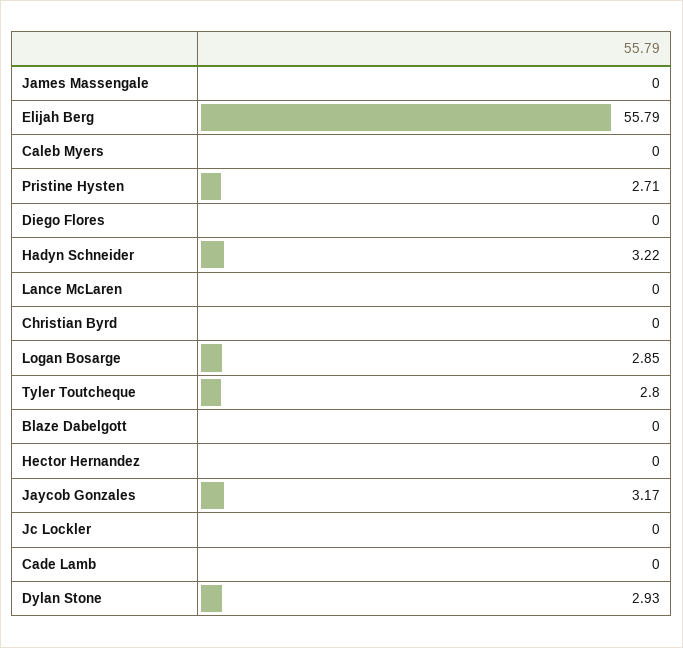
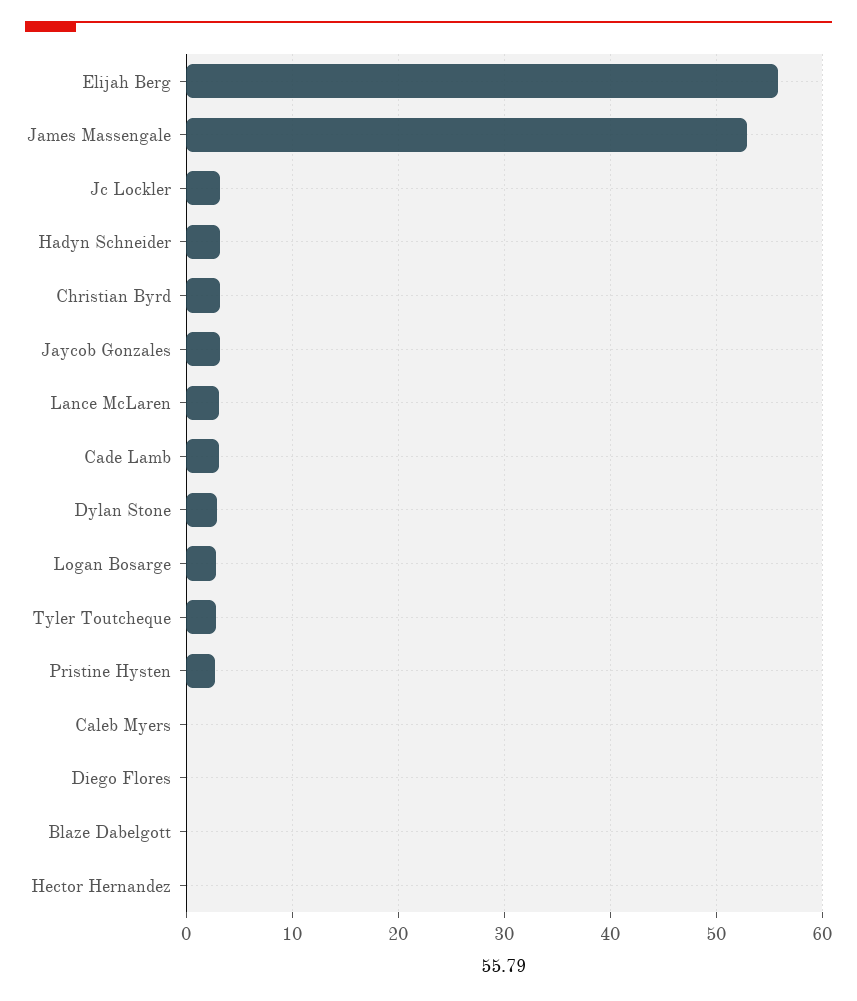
James Massengale: 0 -> 53
Lance McLaren: 0 -> 3
Christian Byrd: 0 -> 3
Jc Lockler: 0 -> 3
Cade Lamb: 0 -> 3

